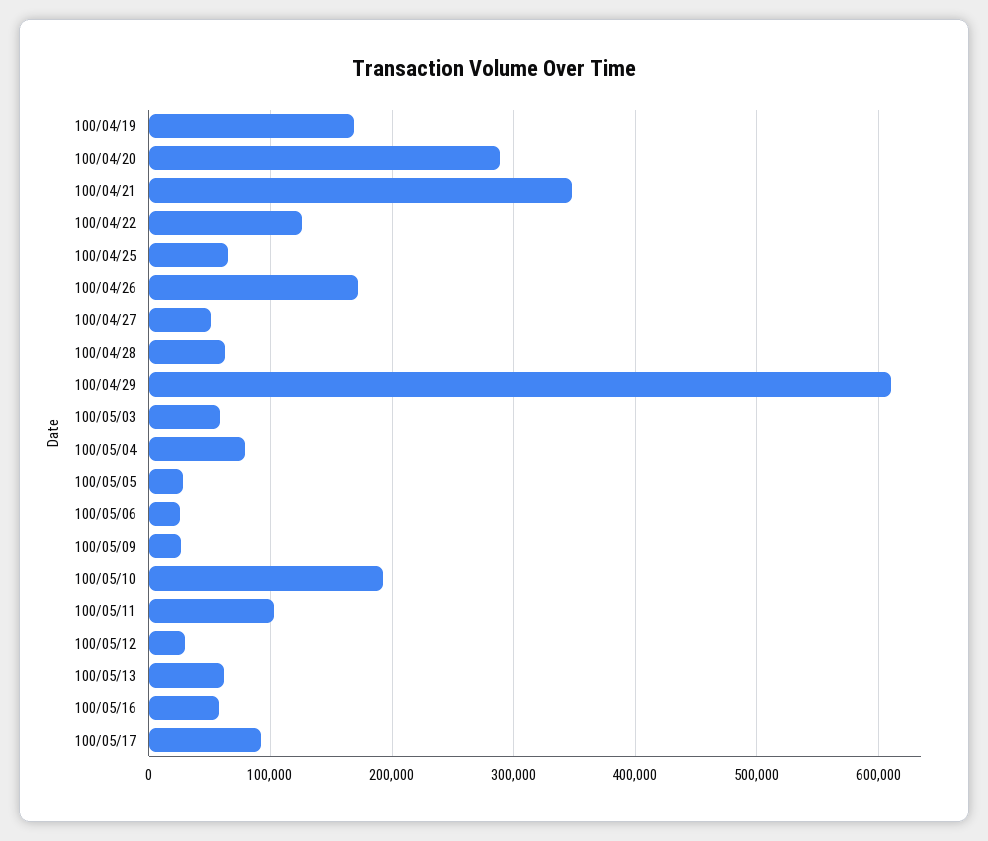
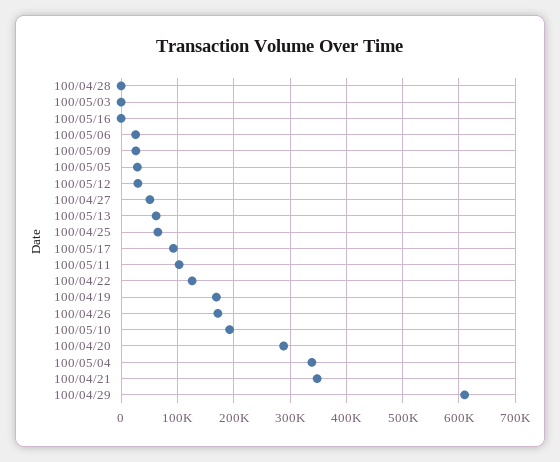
100/04/28: 60000 -> 0
100/05/03: 60000 -> 0
100/05/04: 80000 -> 340000
100/05/16: 60000 -> 0

